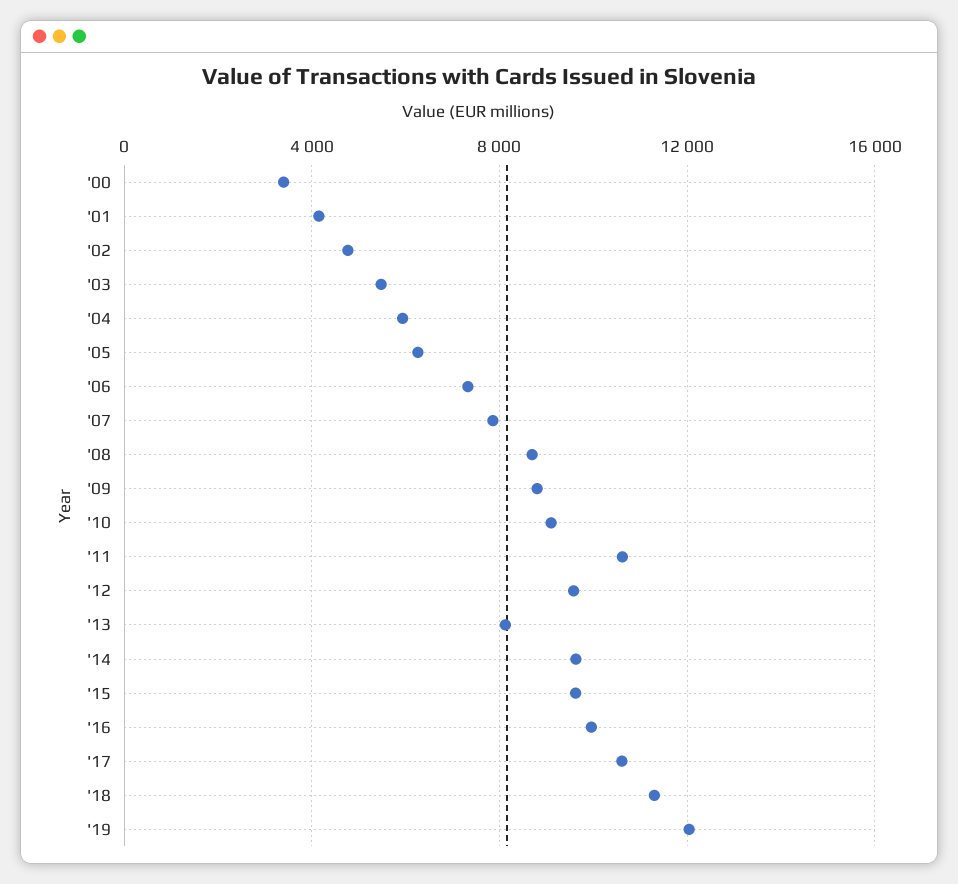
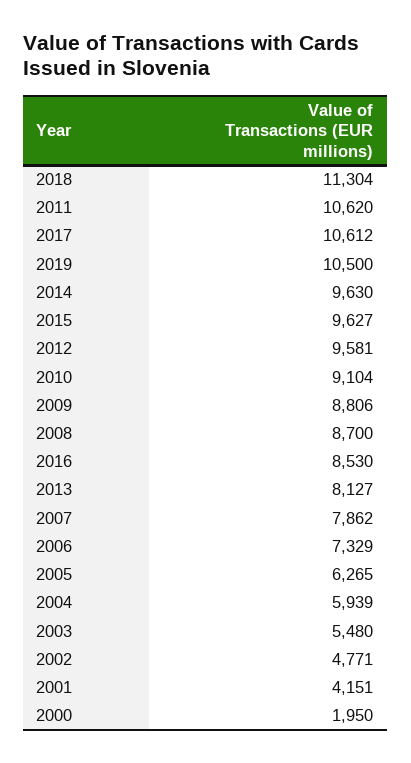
'00: 3500 -> 1950
'16: 10000 -> 8530
'19: 12000 -> 10500

